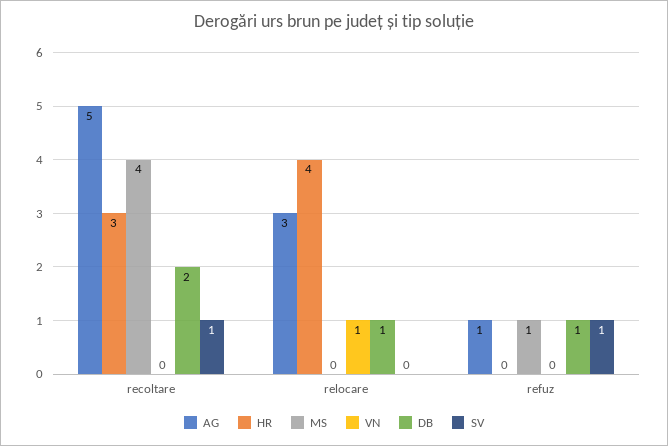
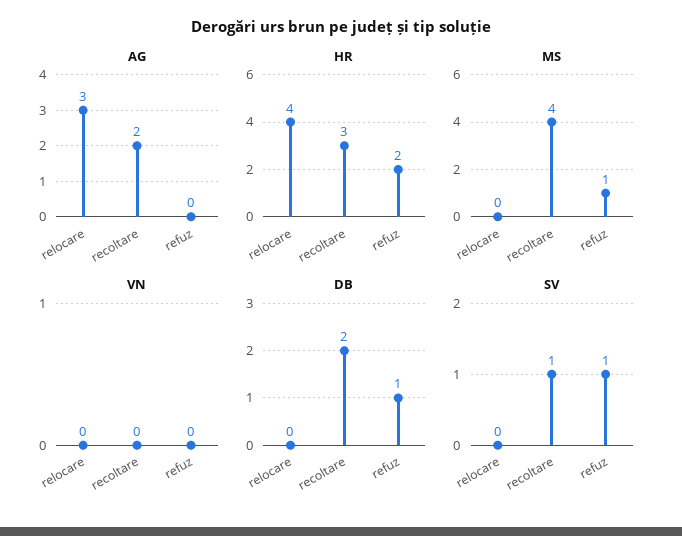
AG, recoltare: 5 -> 2
VN, relocare: 1 -> 0
DB, relocare: 1 -> 0
AG, refuz: 1 -> 0
HR, refuz: 0 -> 2

